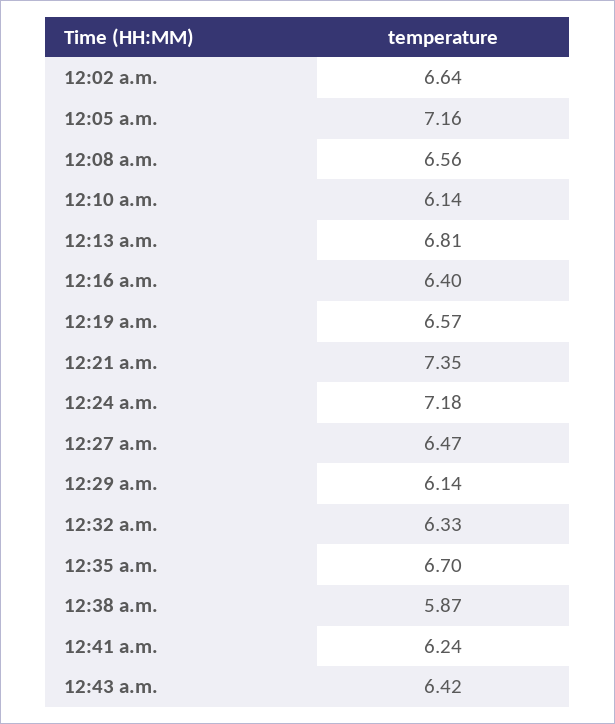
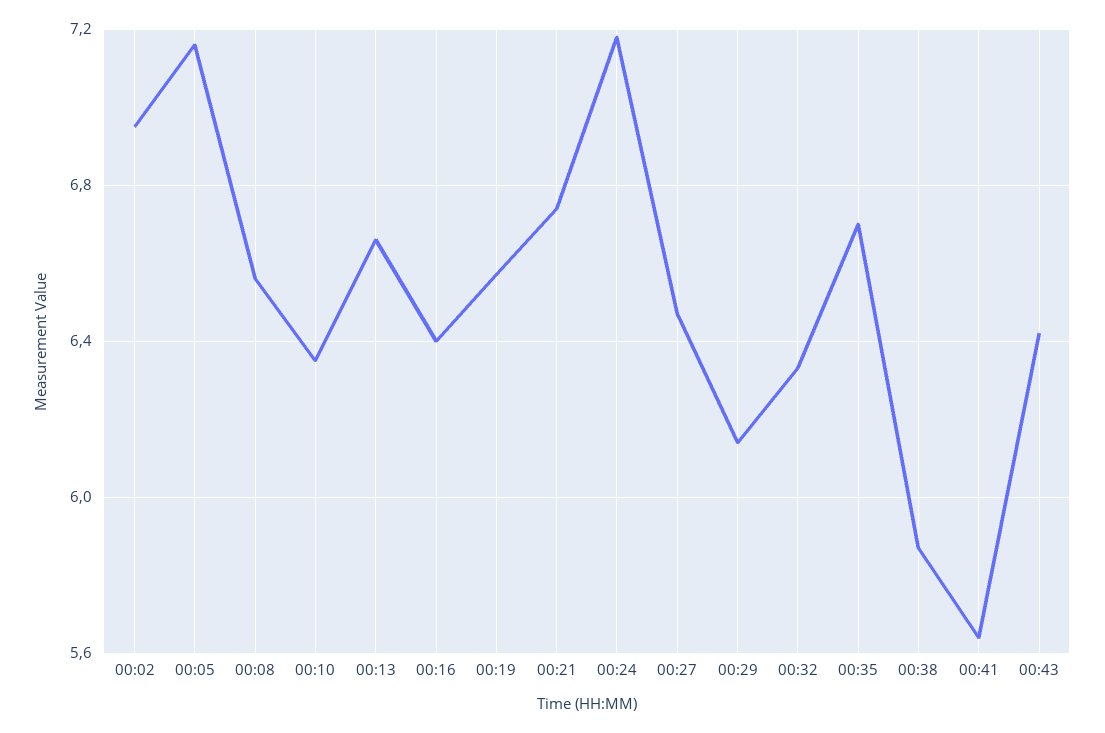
12:02 a.m.: 6.64 -> 6.95
12:10 a.m.: 6.14 -> 6.35
12:13 a.m.: 6.81 -> 6.65
12:21 a.m.: 7.35 -> 6.75
12:41 a.m.: 6.24 -> 5.65

